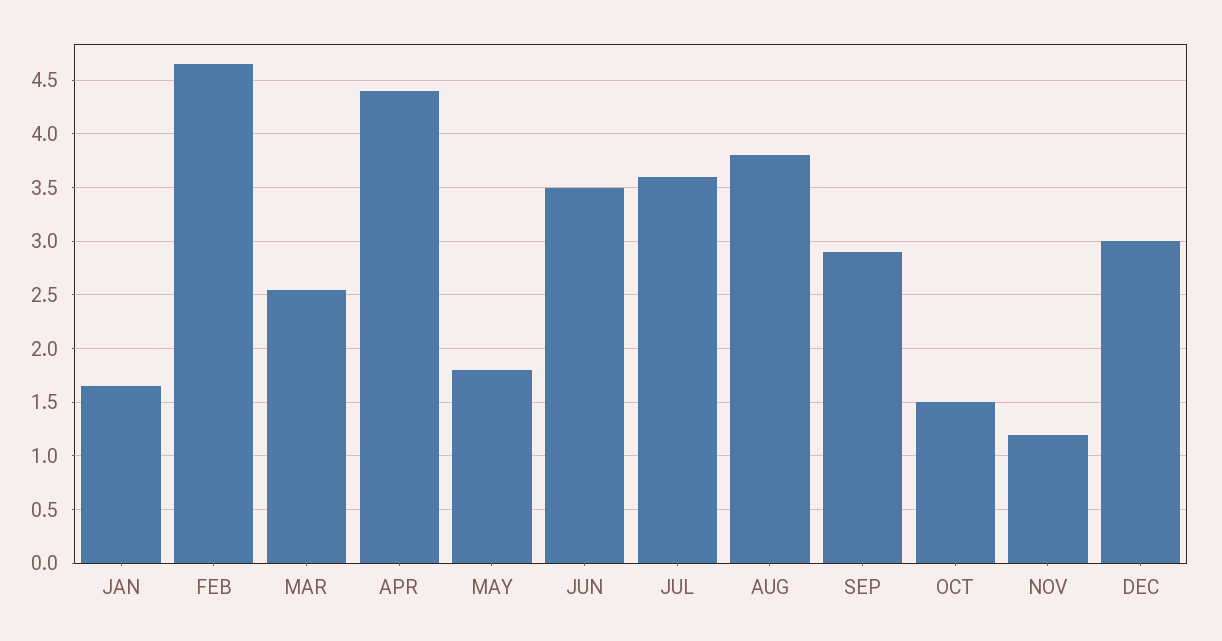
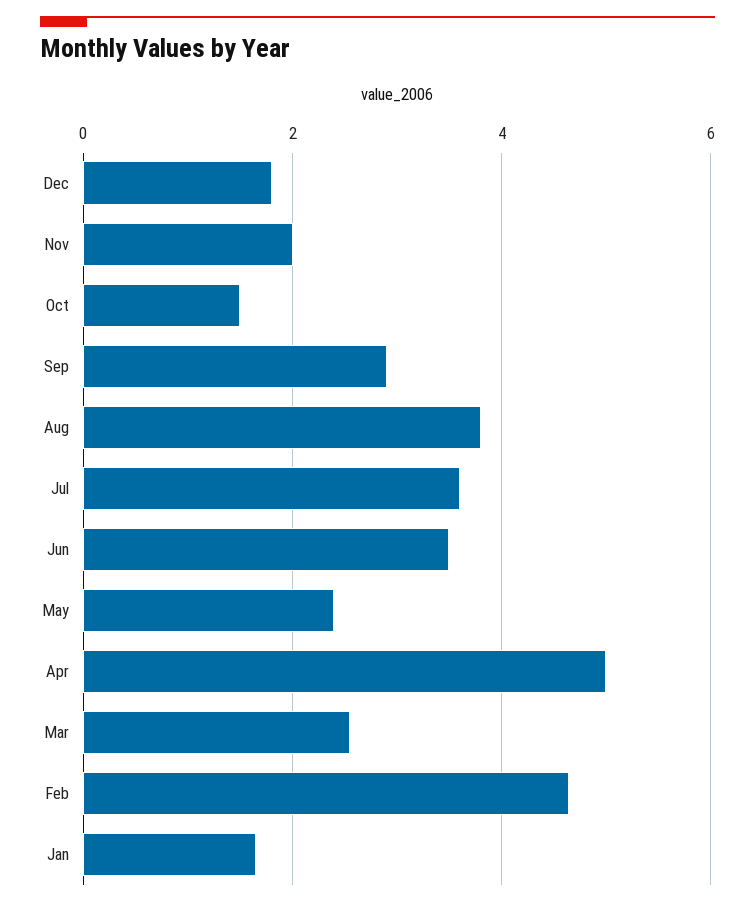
APR: 4.4 -> 5
MAY: 1.8 -> 2.4
NOV: 1.2 -> 2
DEC: 3 -> 1.8

